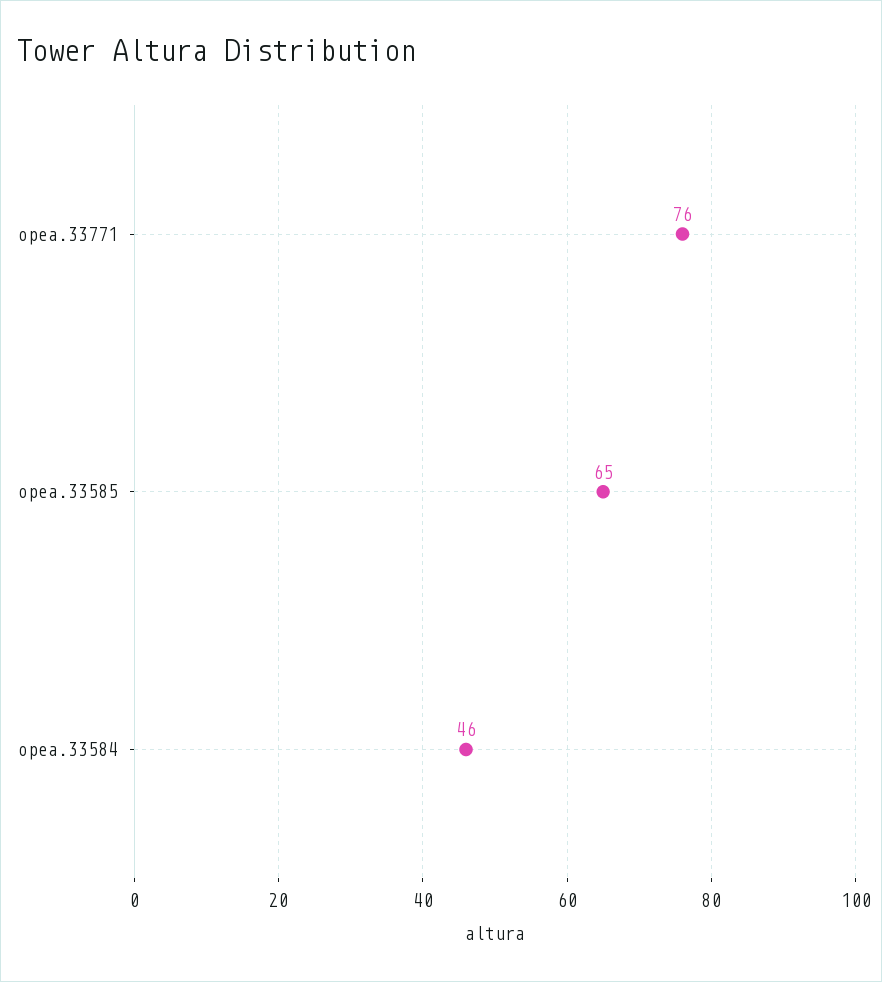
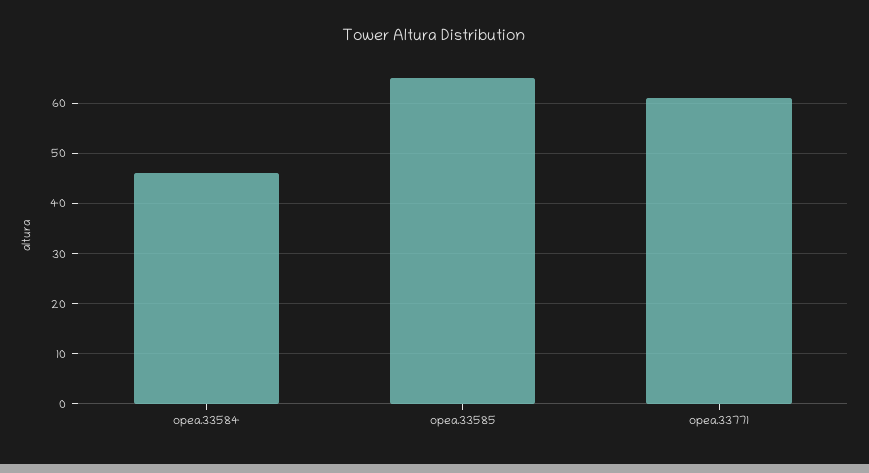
opea.33771: 76 -> 60

